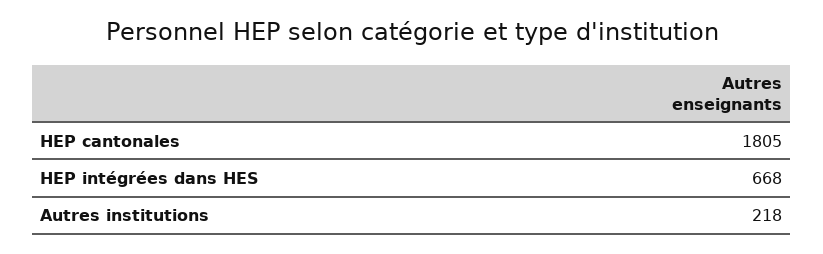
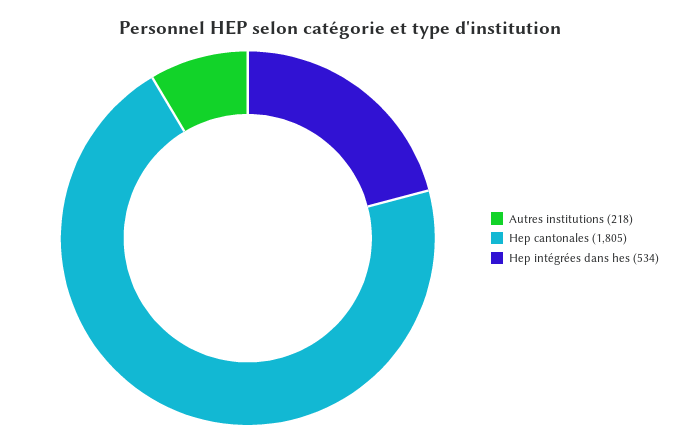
HEP intégrées dans HES: 668 -> 534

